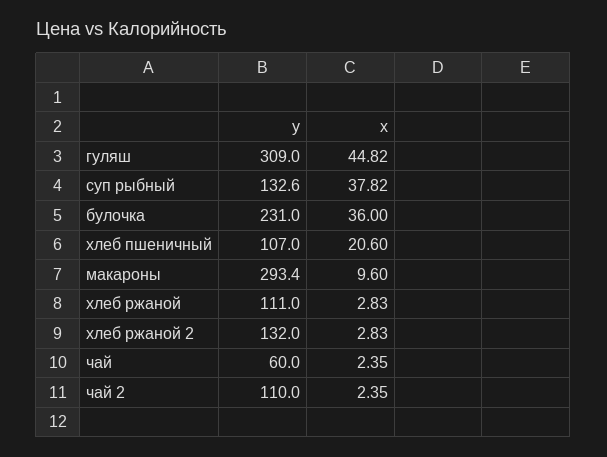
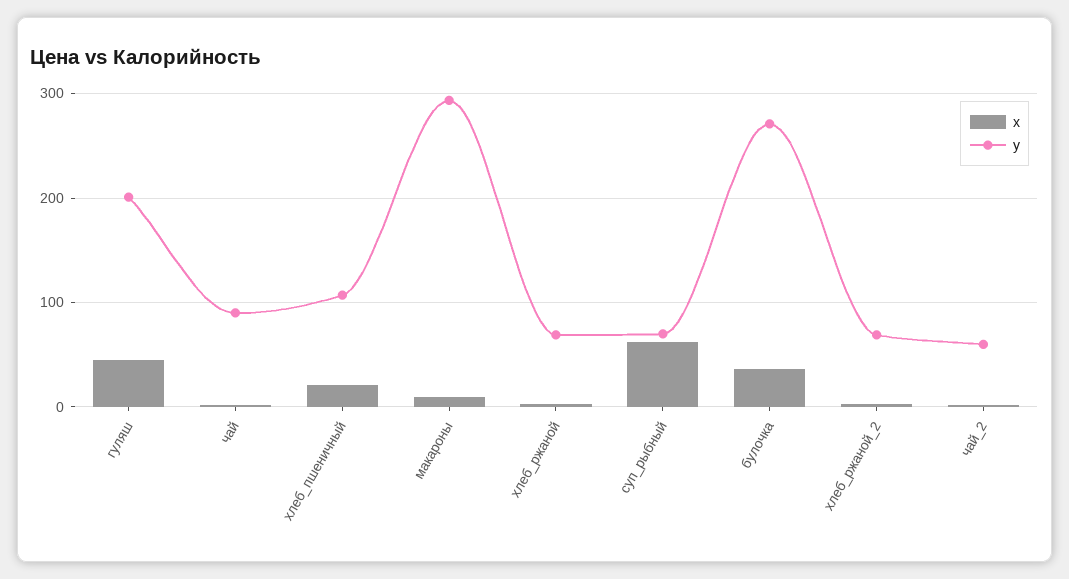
y, гуляш: 309 -> 200
y, суп рыбный: 132.6 -> 70
x, суп рыбный: 37.82 -> 60
y, булочка: 231 -> 270
y, хлеб ржаной: 111 -> 70
y, хлеб ржаной 2: 132 -> 70
y, чай: 60 -> 90
y, чай 2: 110 -> 60

